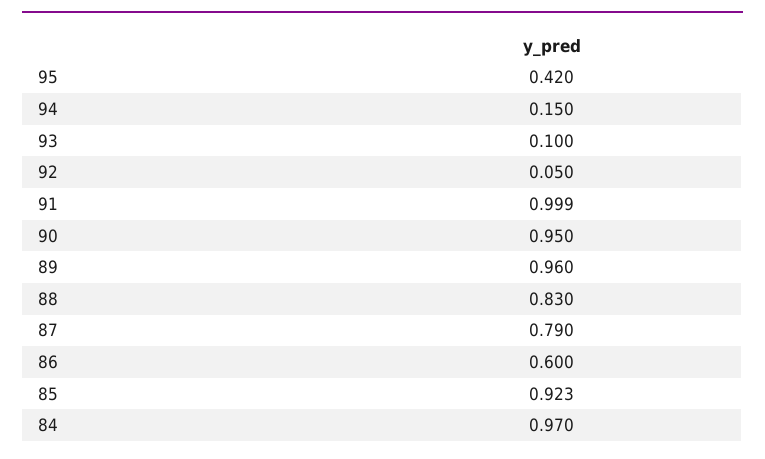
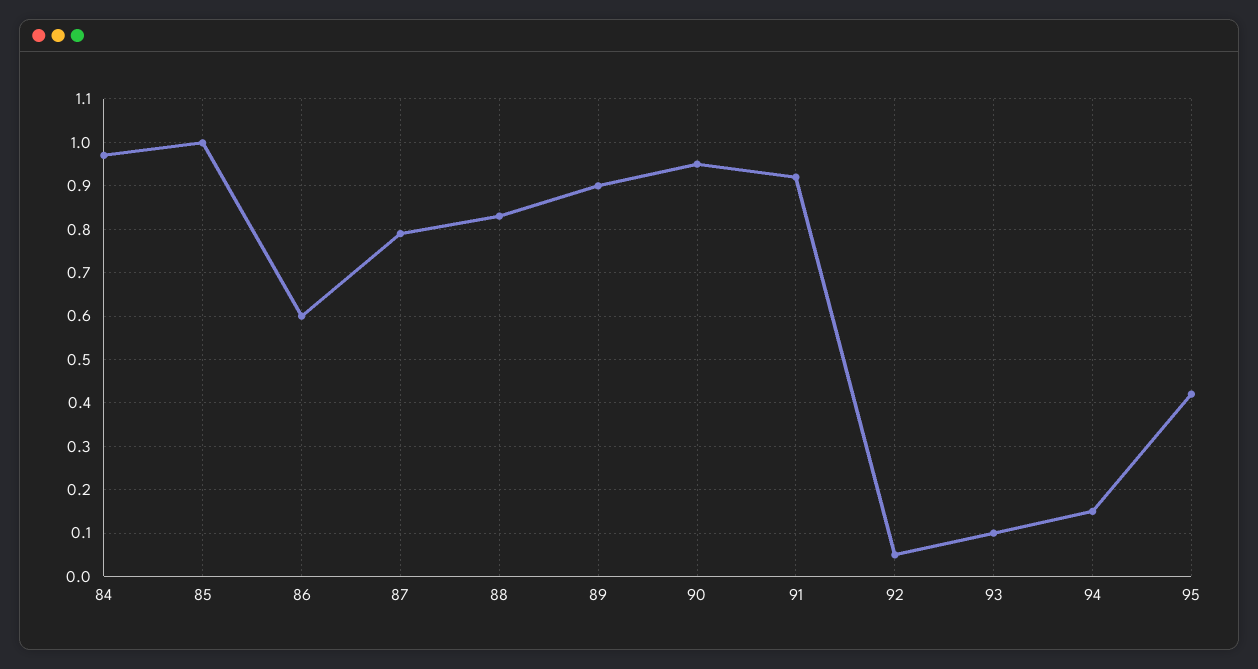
91: 0.999 -> 0.92
89: 0.96 -> 0.9
85: 0.923 -> 1

